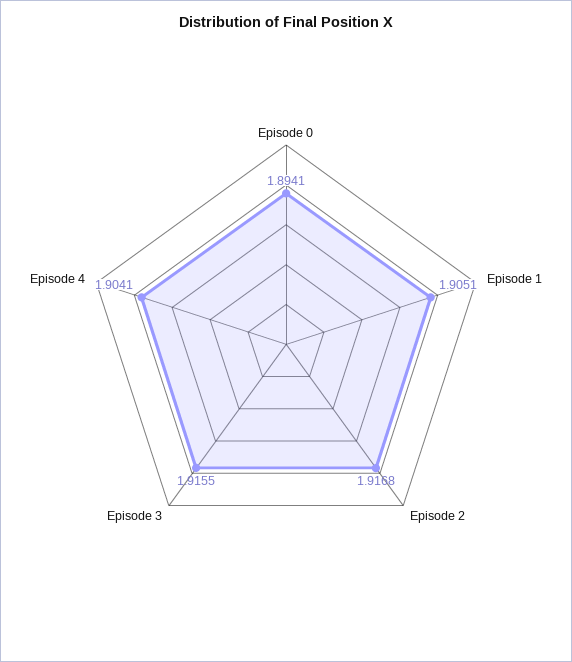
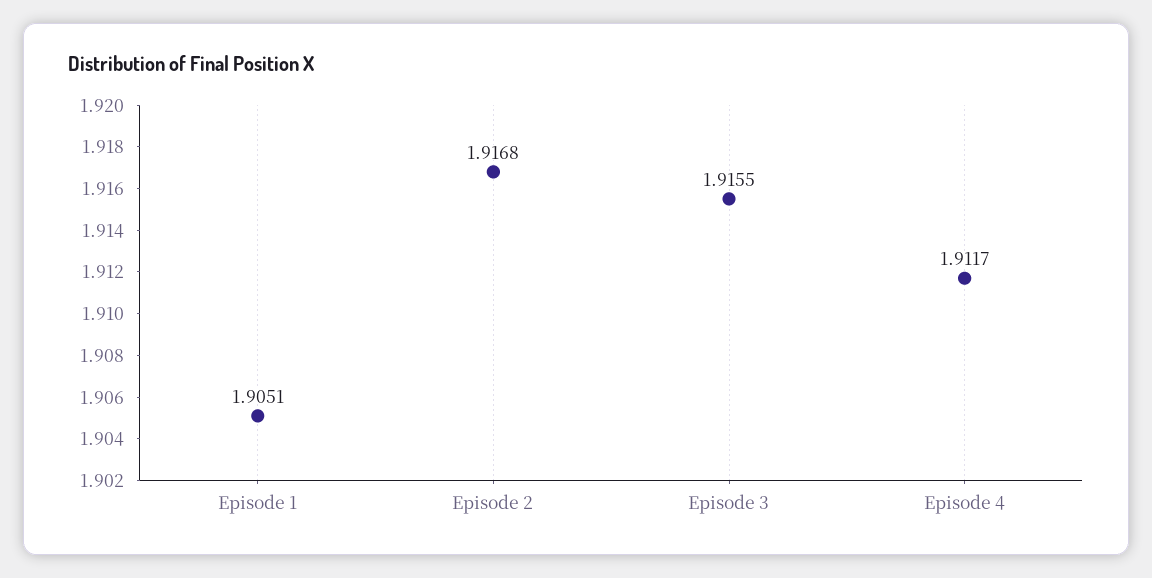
Episode 0: 1.8941 -> none
Episode 4: 1.9041 -> 1.9117

